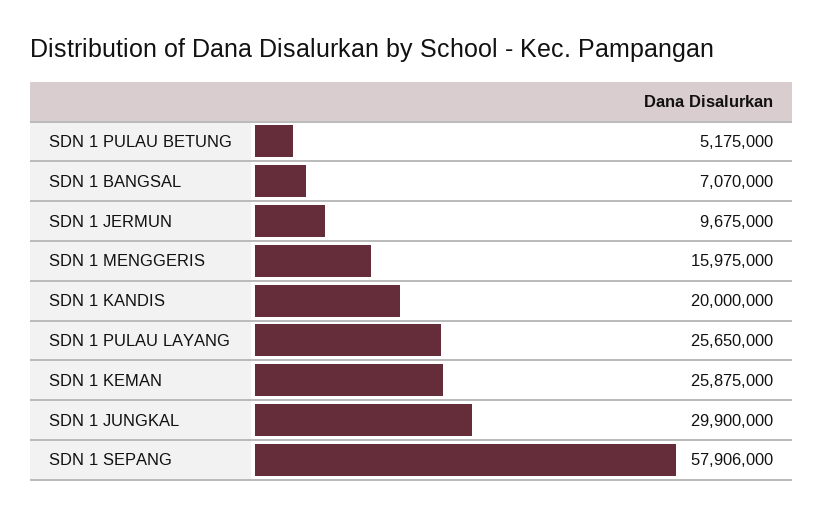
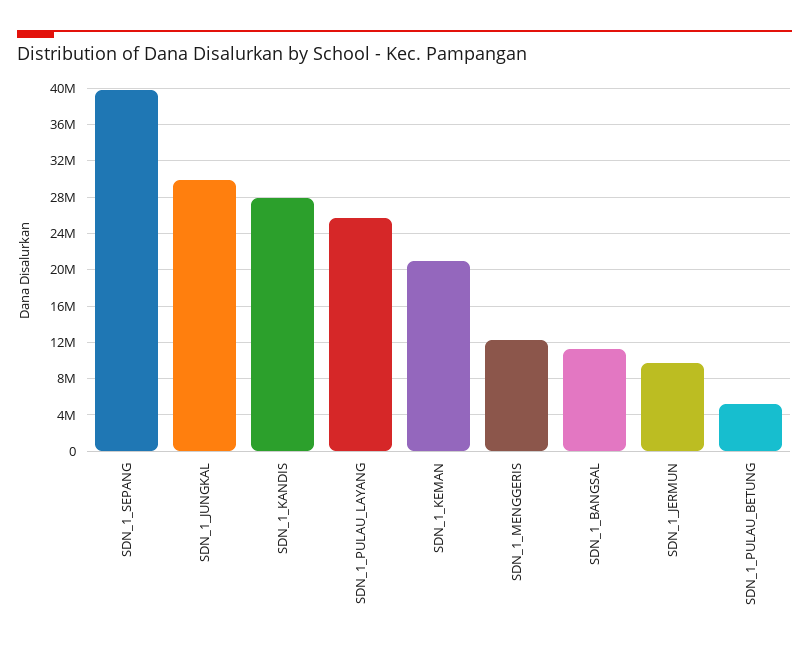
SDN 1 BANGSAL: 7070000 -> 11000000
SDN 1 MENGGERIS: 15975000 -> 12000000
SDN 1 KANDIS: 20000000 -> 28000000
SDN 1 KEMAN: 25875000 -> 21000000
SDN 1 SEPANG: 57906000 -> 40000000

